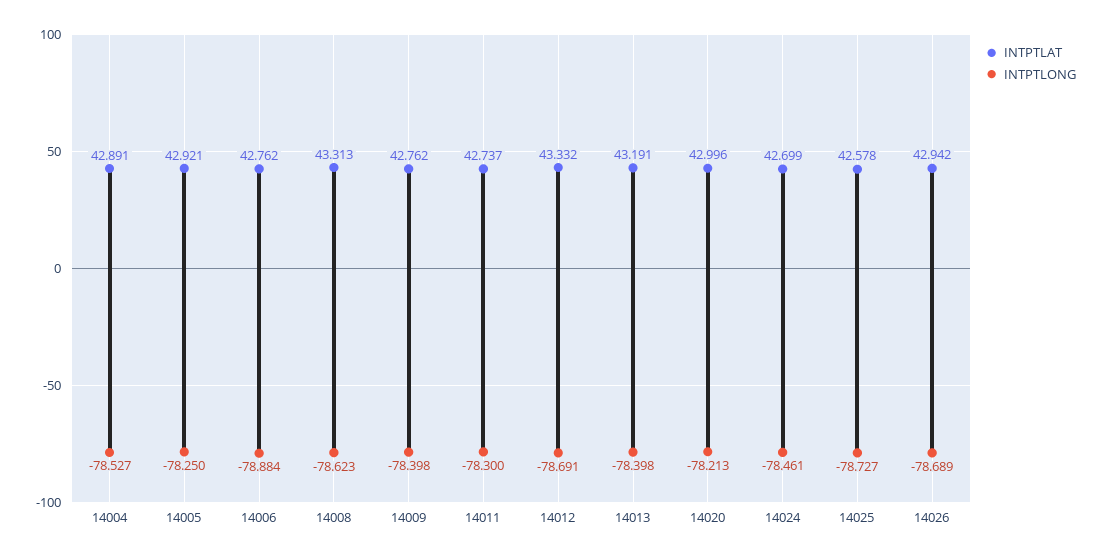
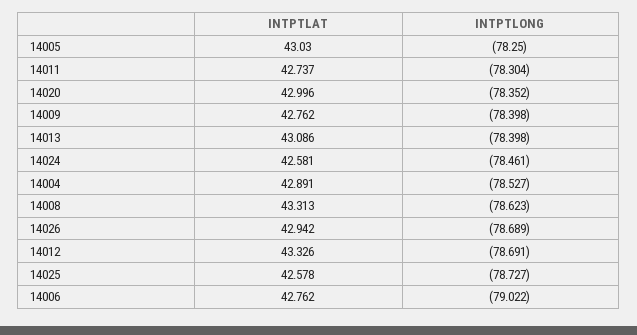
INTPTLAT, 14005: 42.921 -> 43.03
INTPTLONG, 14006: -78.884 -> -79.022
INTPTLONG, 14011: -78.3 -> -78.304
INTPTLAT, 14012: 43.332 -> 43.326
INTPTLAT, 14013: 43.191 -> 43.086
INTPTLONG, 14020: -78.213 -> -78.352
INTPTLAT, 14024: 42.699 -> 42.581

